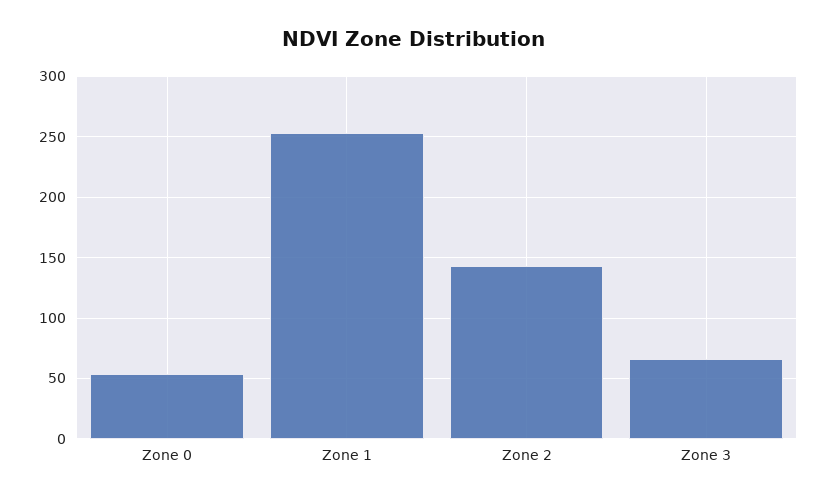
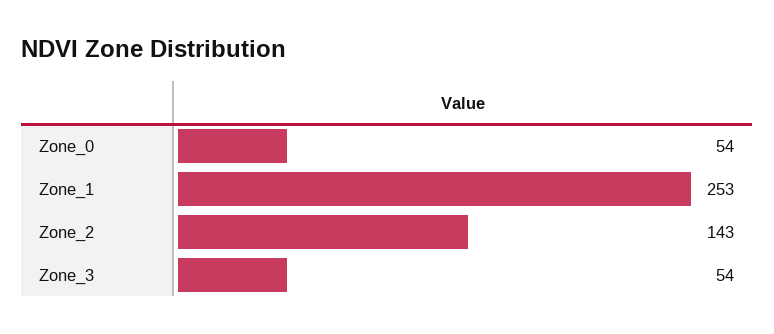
Zone 3: 65 -> 54

